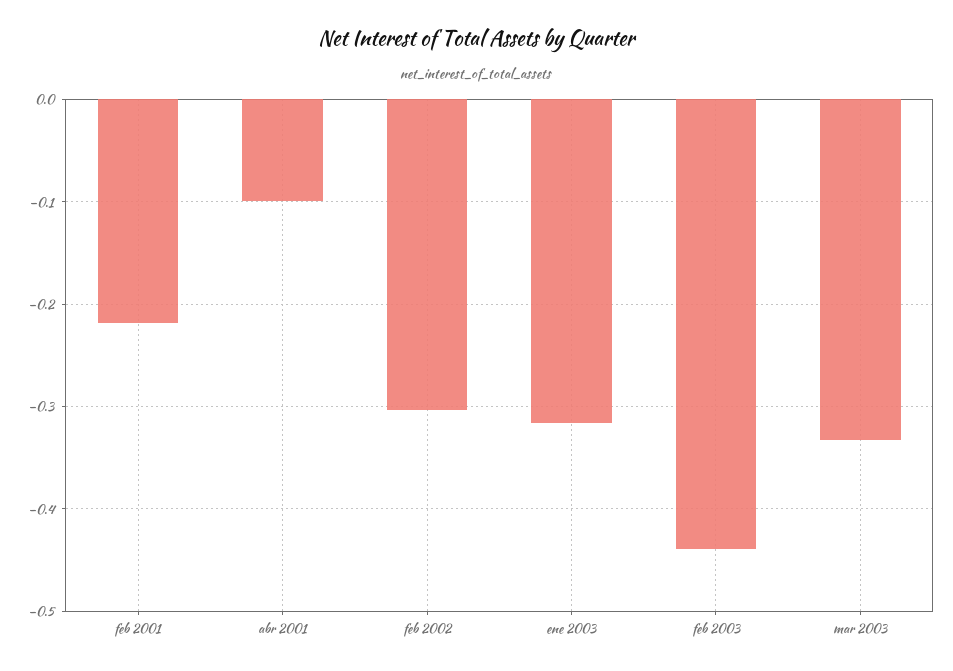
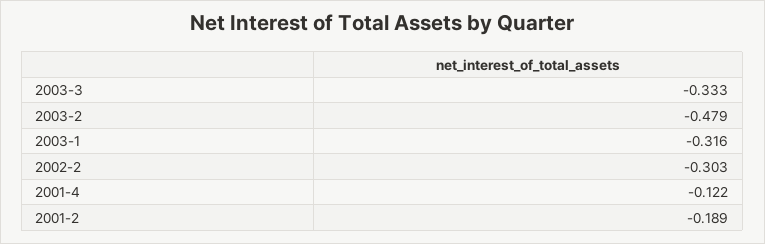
feb 2001: -0.22 -> -0.189
abr 2001: -0.1 -> -0.122
feb 2003: -0.44 -> -0.479

